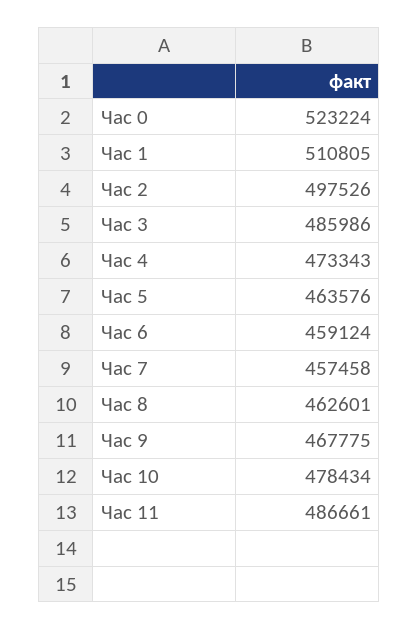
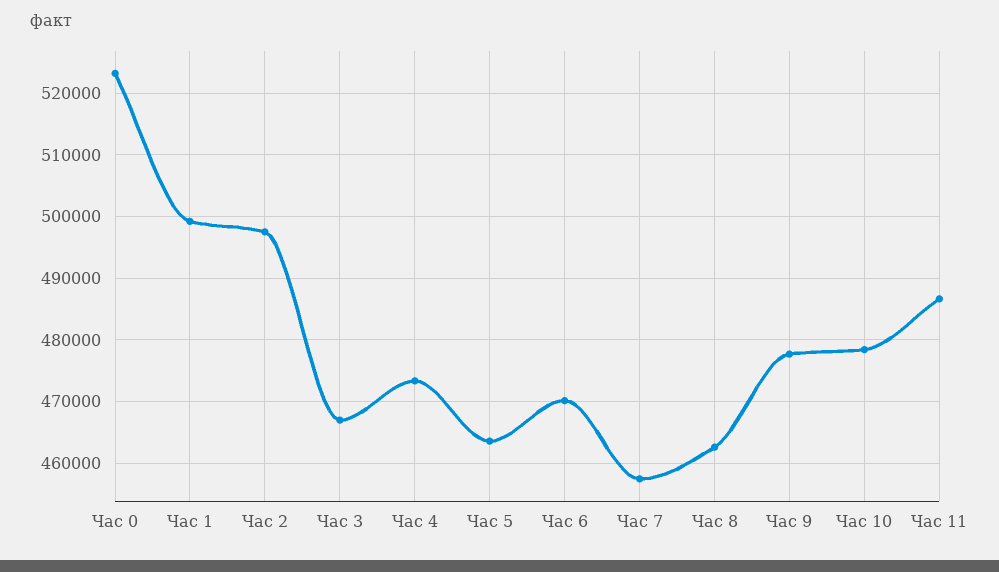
Час 1: 510805 -> 499000
Час 3: 485986 -> 467000
Час 6: 459124 -> 470000
Час 9: 467775 -> 478000

